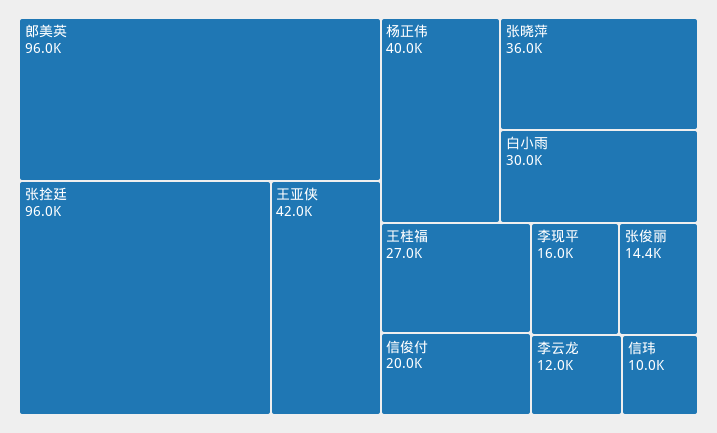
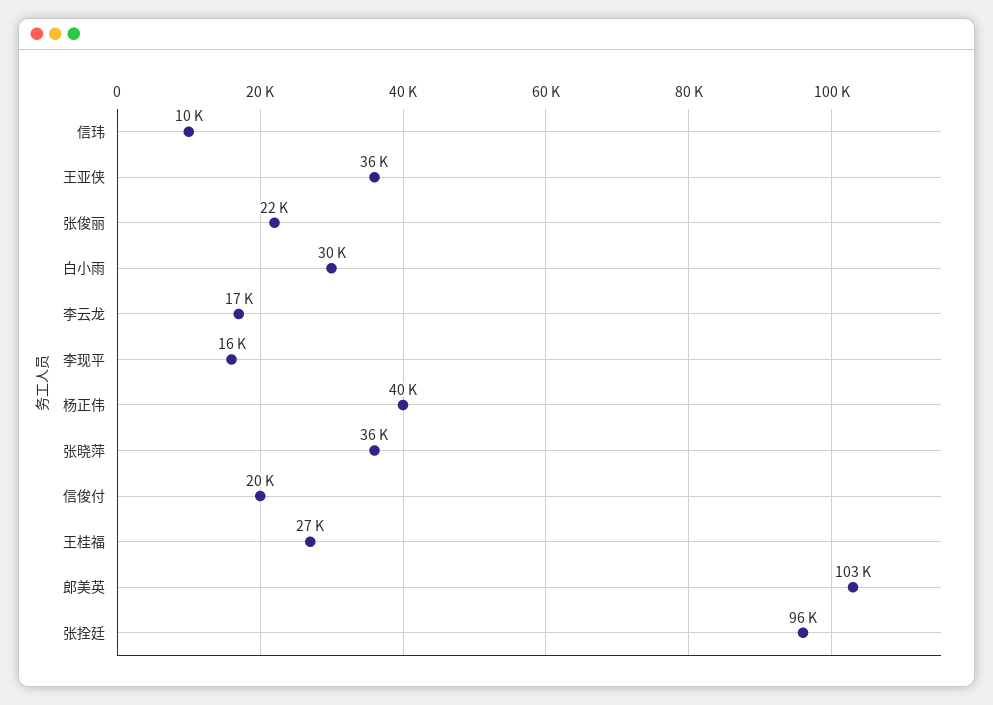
郎美英: 96000 -> 103000
王亚侠: 42000 -> 36000
张俊丽: 14400 -> 22000
李云龙: 12000 -> 17000

